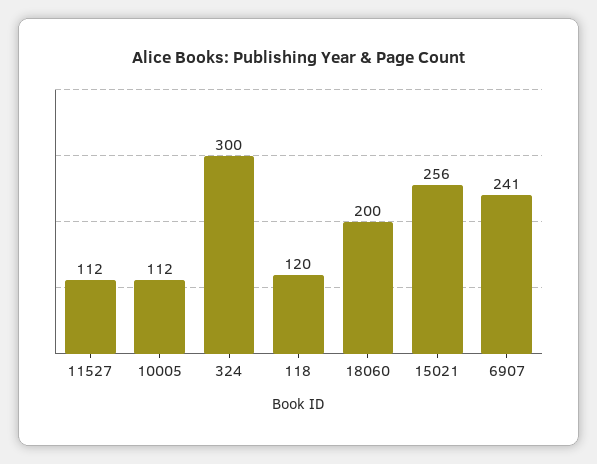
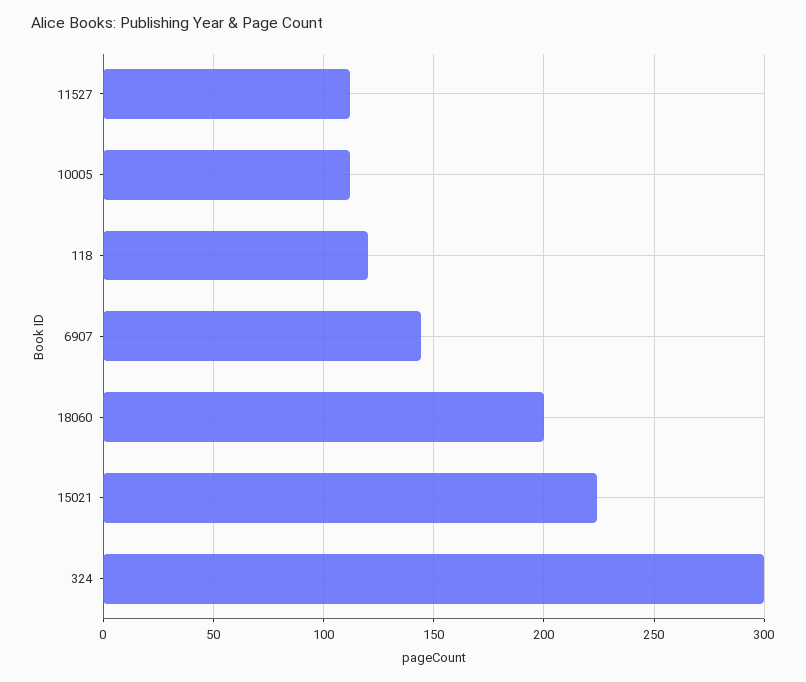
15021: 256 -> 225
6907: 241 -> 145

